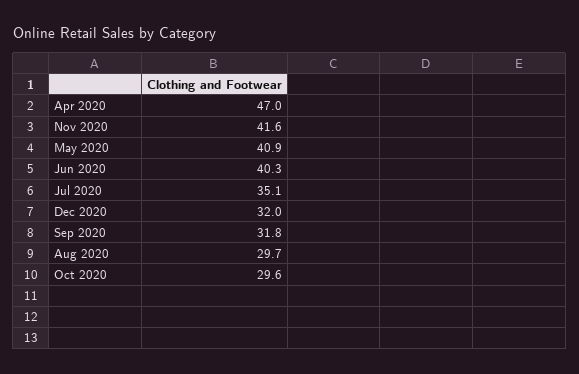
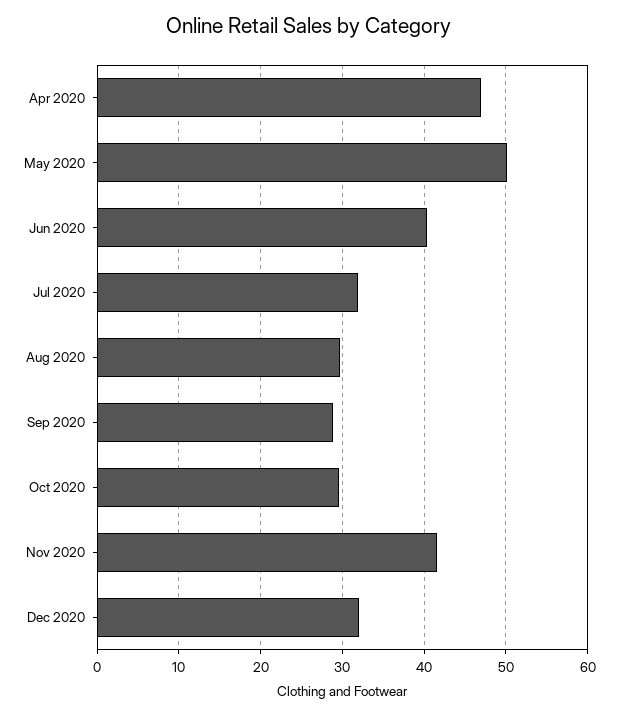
May 2020: 40.9 -> 50
Jul 2020: 35.1 -> 32
Sep 2020: 31.8 -> 29

